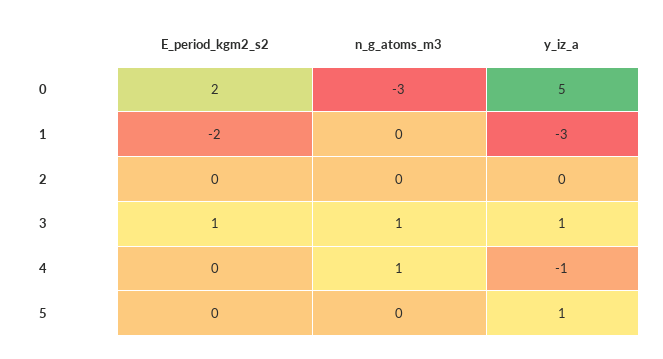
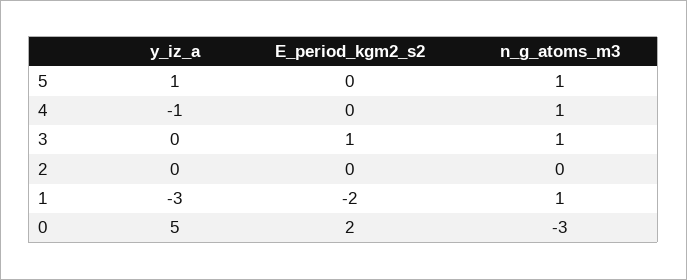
n_g_atoms_m3, 1: 0 -> 1
y_iz_a, 3: 1 -> 0
n_g_atoms_m3, 5: 0 -> 1

